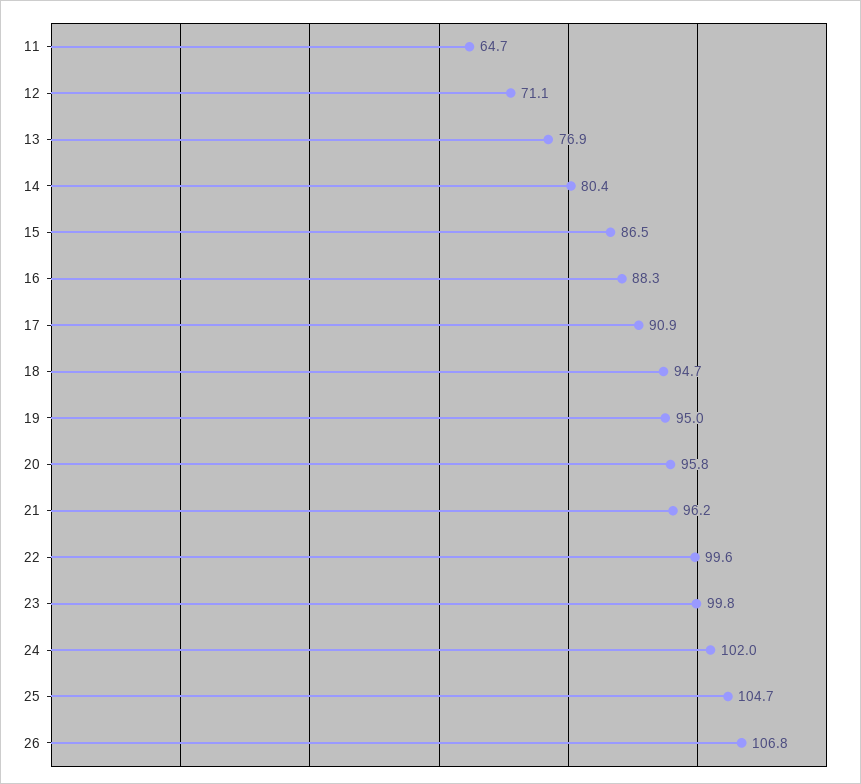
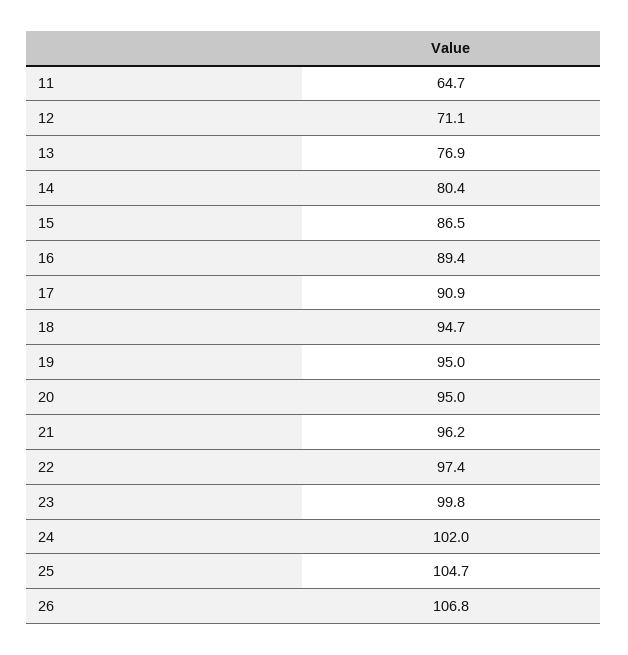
16: 88.3 -> 89.4
20: 95.8 -> 95
22: 99.6 -> 97.4

